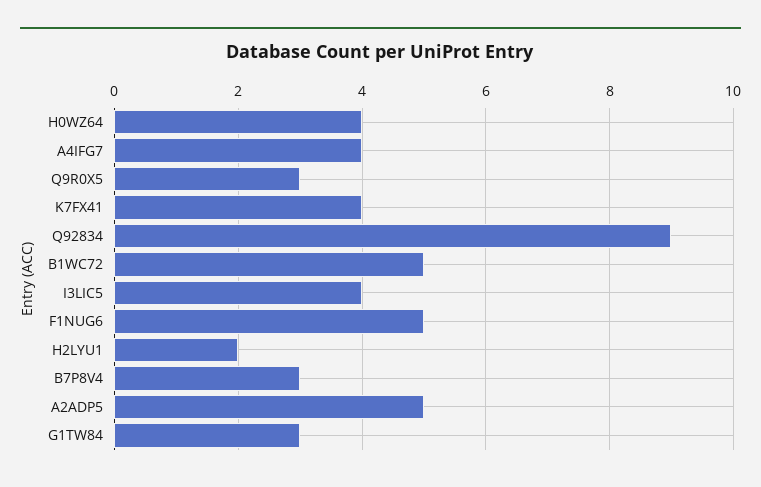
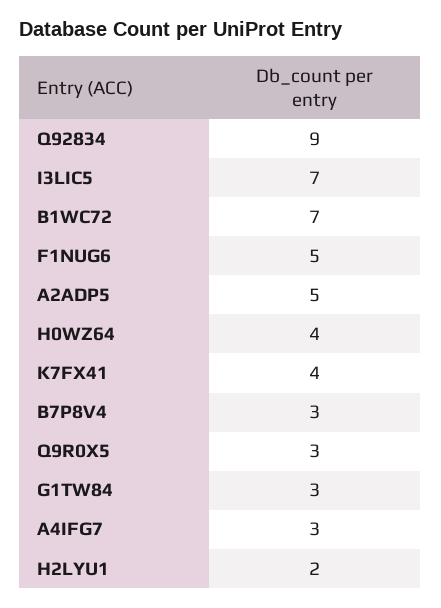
A4IFG7: 4 -> 3
B1WC72: 5 -> 7
I3LIC5: 4 -> 7

